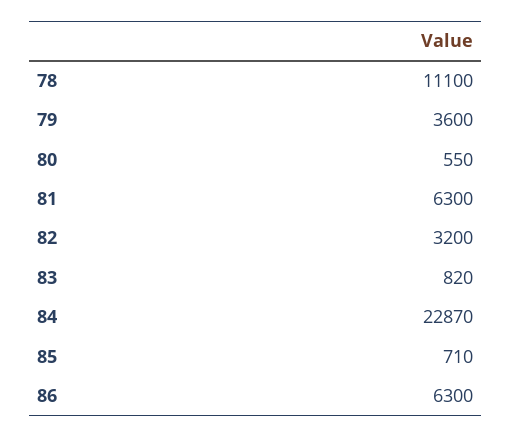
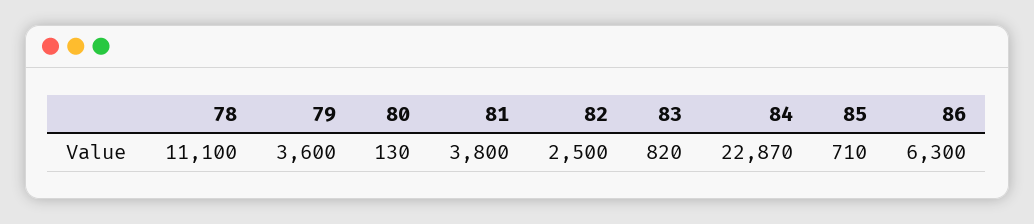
80: 550 -> 130
81: 6300 -> 3800
82: 3200 -> 2500

